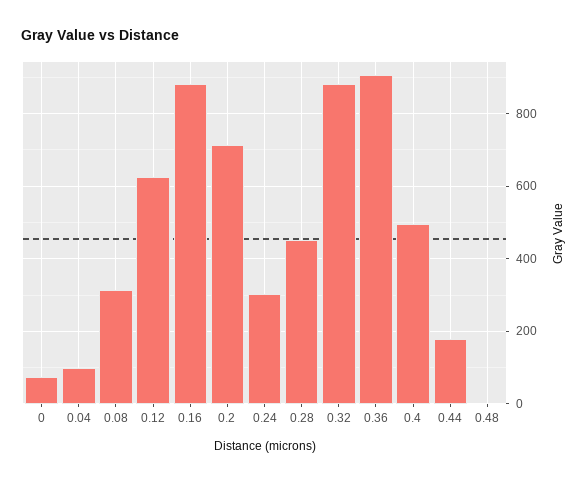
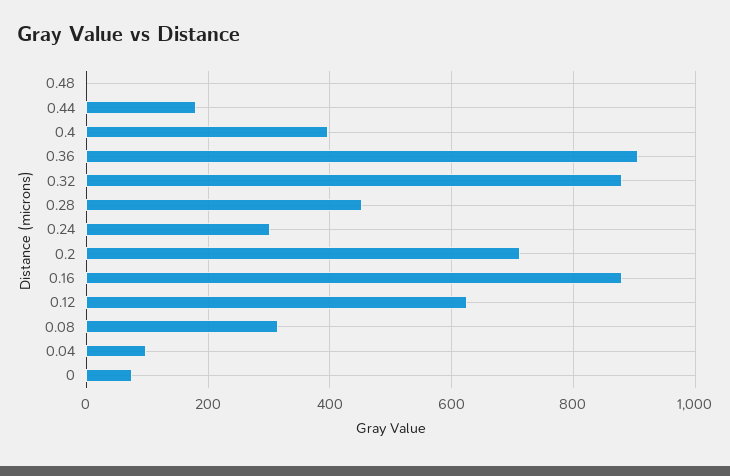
0.4: 500 -> 400

